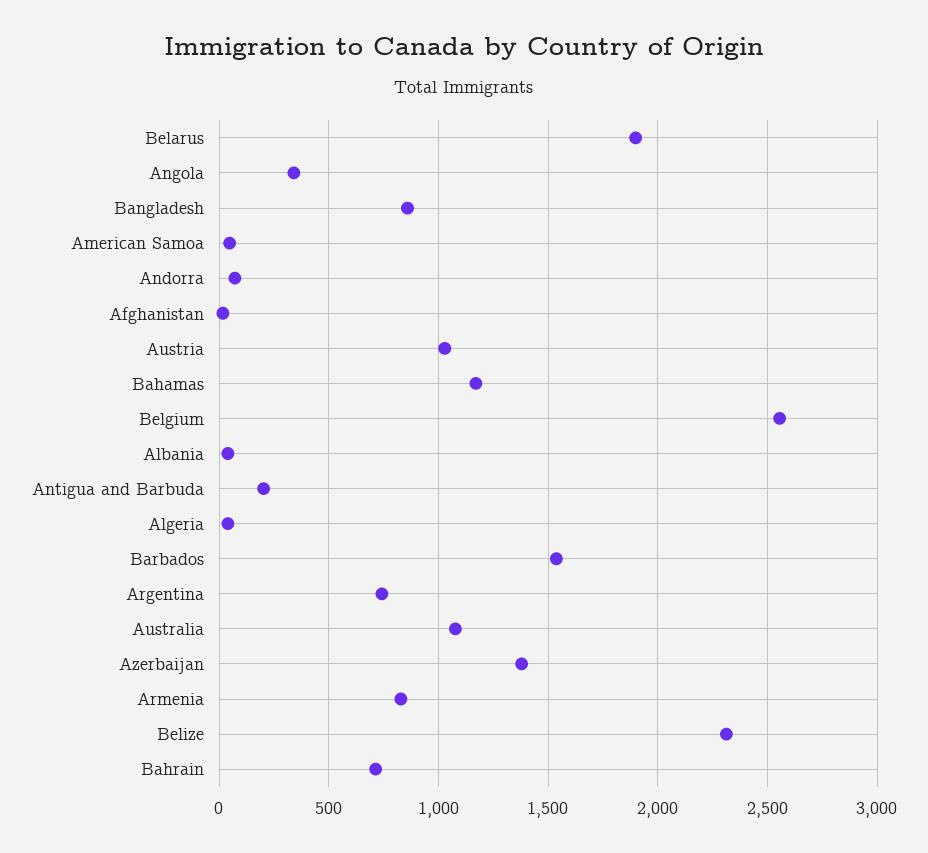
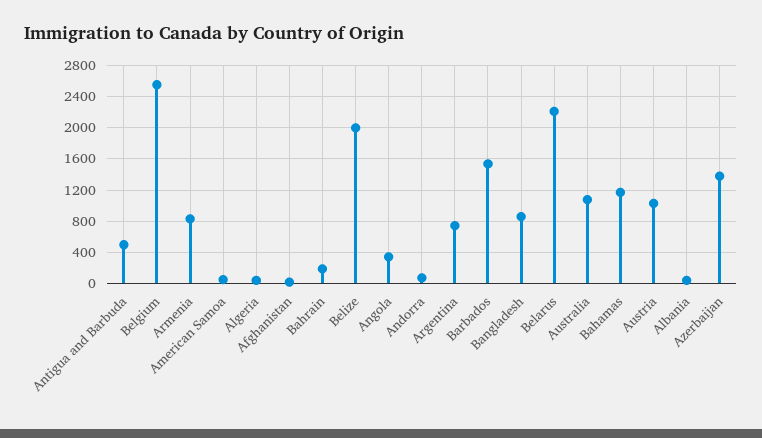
Belarus: 1900 -> 2200
Antigua and Barbuda: 200 -> 500
Belize: 2300 -> 2000
Bahrain: 700 -> 200

